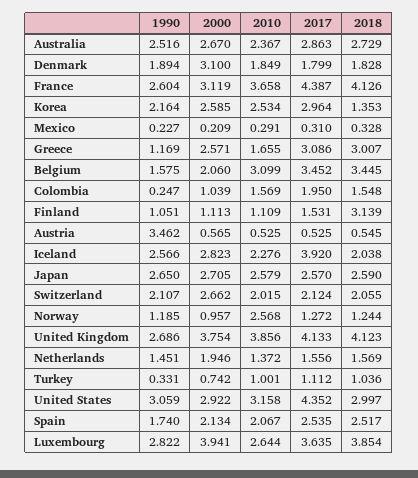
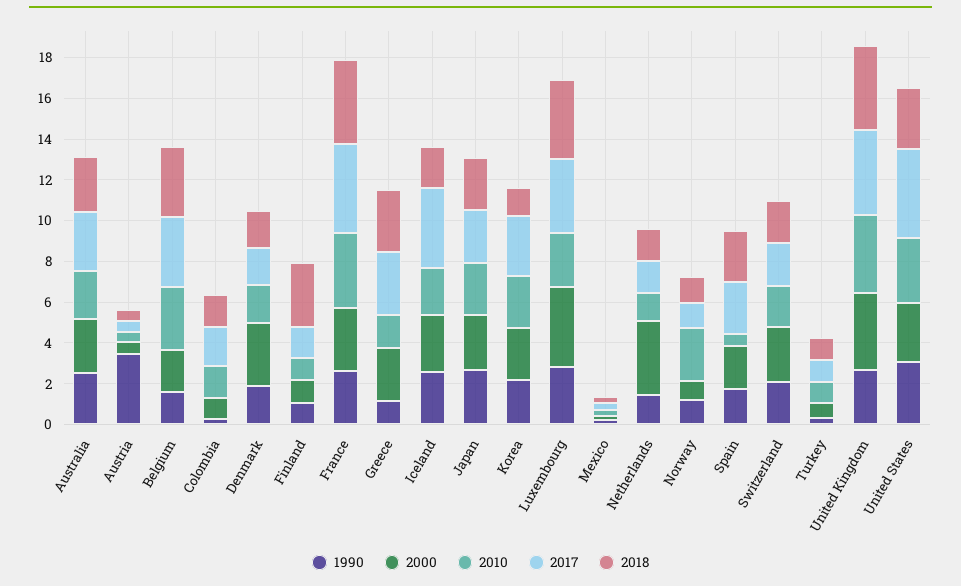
2000, Netherlands: 1.946 -> 3.5
2010, Spain: 2.067 -> 0.5

